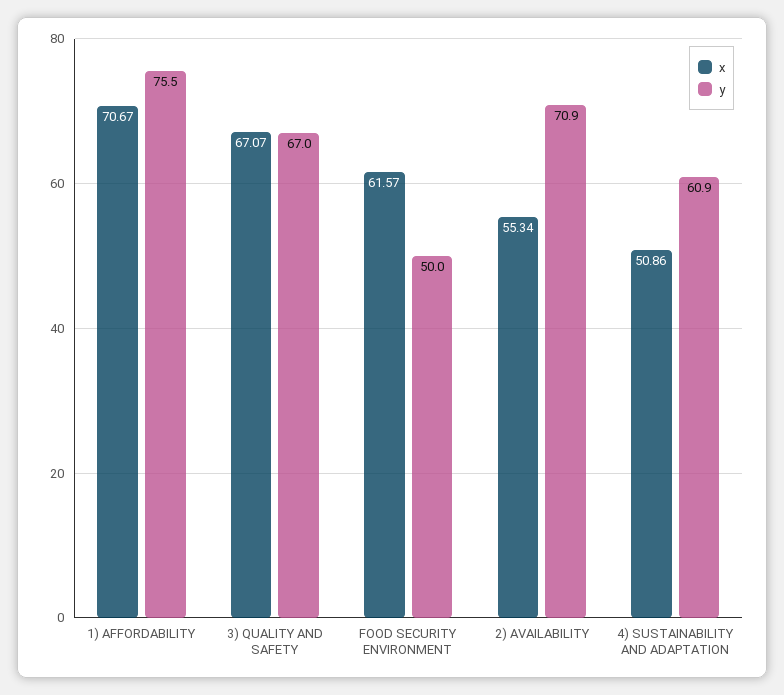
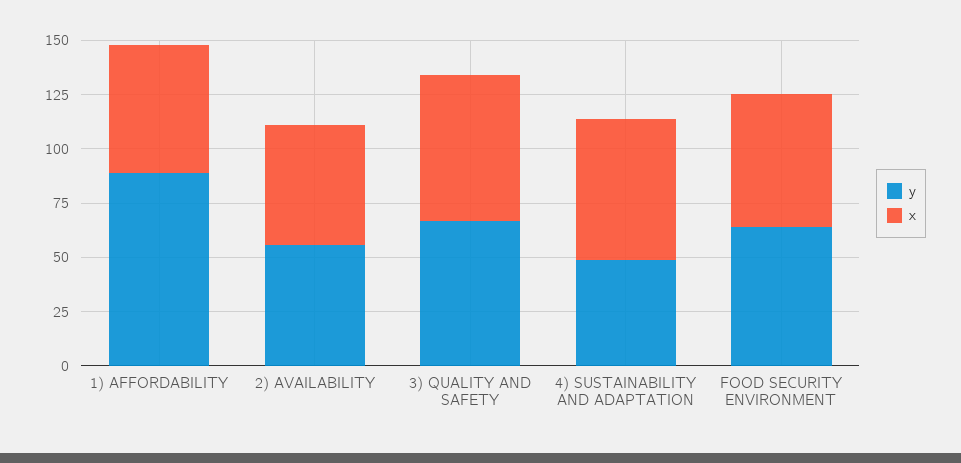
x, 1) AFFORDABILITY: 70.67 -> 60
y, 1) AFFORDABILITY: 75.5 -> 90
y, FOOD SECURITY ENVIRONMENT: 50 -> 65
y, 2) AVAILABILITY: 70.9 -> 55
x, 4) SUSTAINABILITY AND ADAPTATION: 50.86 -> 65
y, 4) SUSTAINABILITY AND ADAPTATION: 60.9 -> 50

